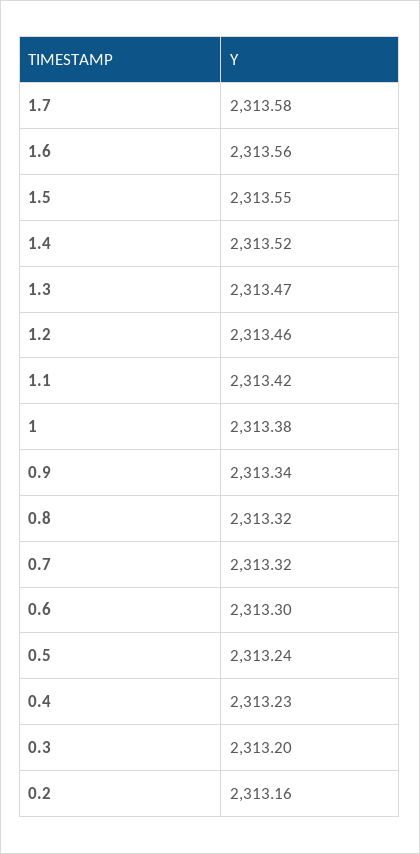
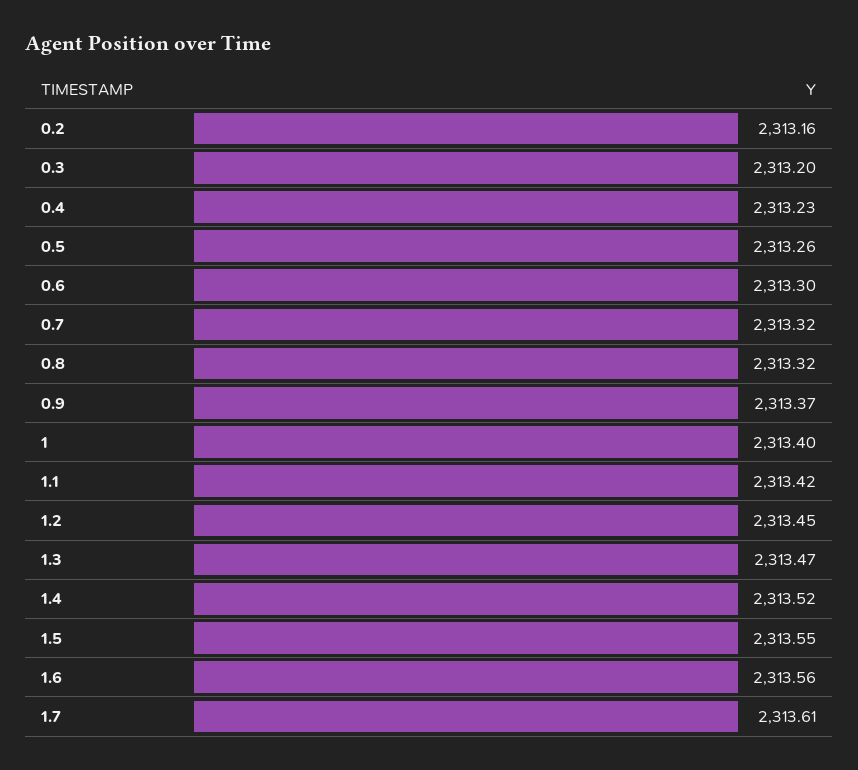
1.7: 2313.58 -> 2313.61
1.2: 2313.46 -> 2313.45
1: 2313.38 -> 2313.4
0.9: 2313.34 -> 2313.37
0.5: 2313.24 -> 2313.26

